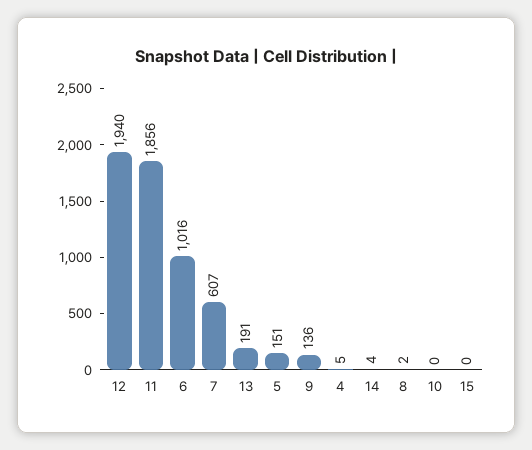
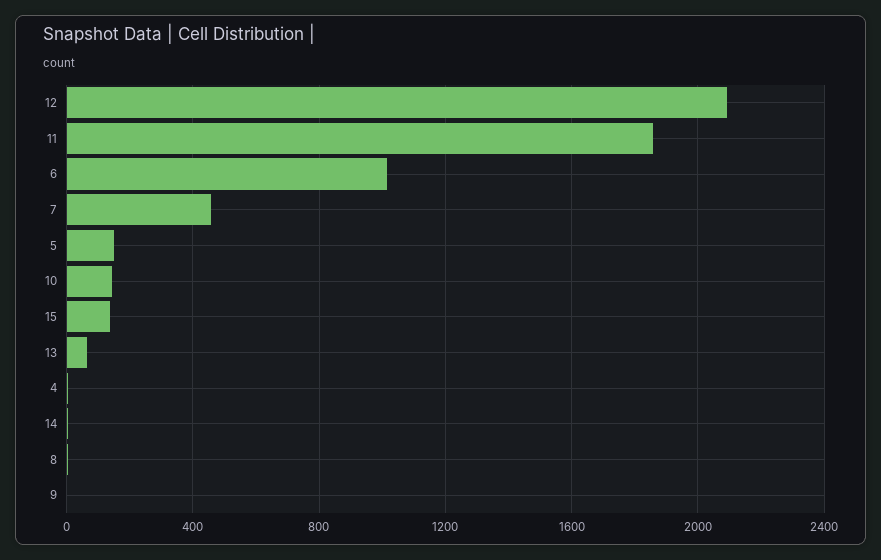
12: 1940 -> 2100
7: 607 -> 450
13: 191 -> 50
9: 136 -> 0
10: 0 -> 150
15: 0 -> 150

